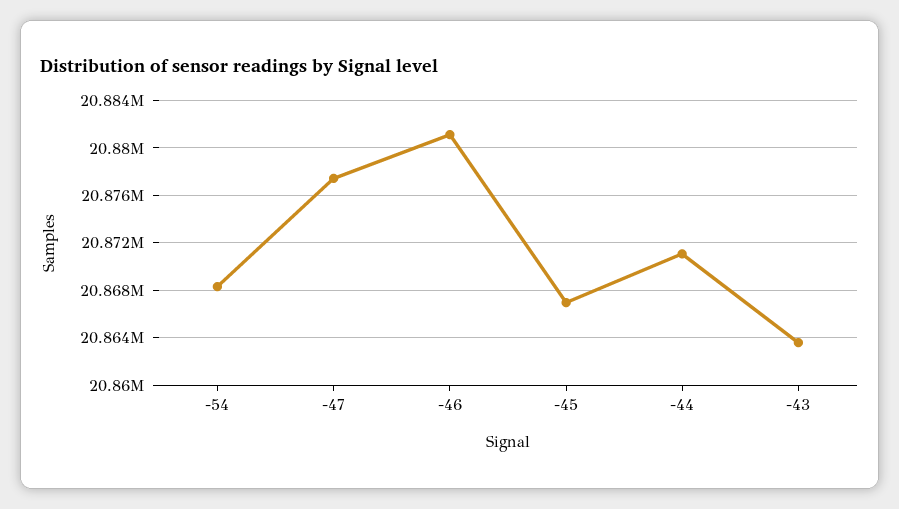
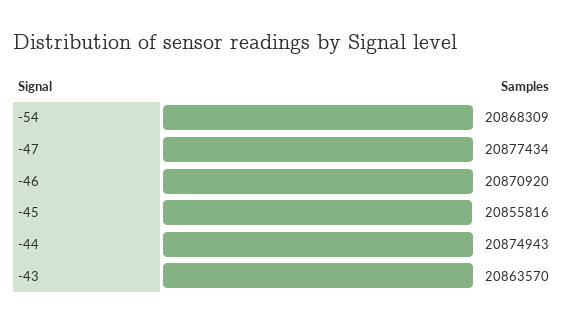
-46: 20881000 -> 20870920
-45: 20867000 -> 20855816
-44: 20871000 -> 20874943

